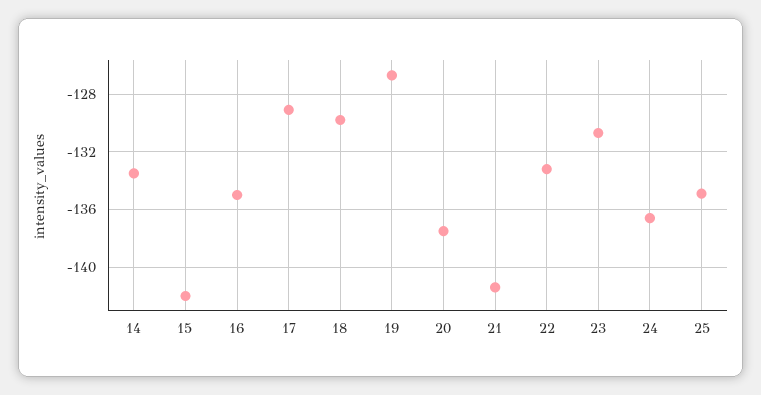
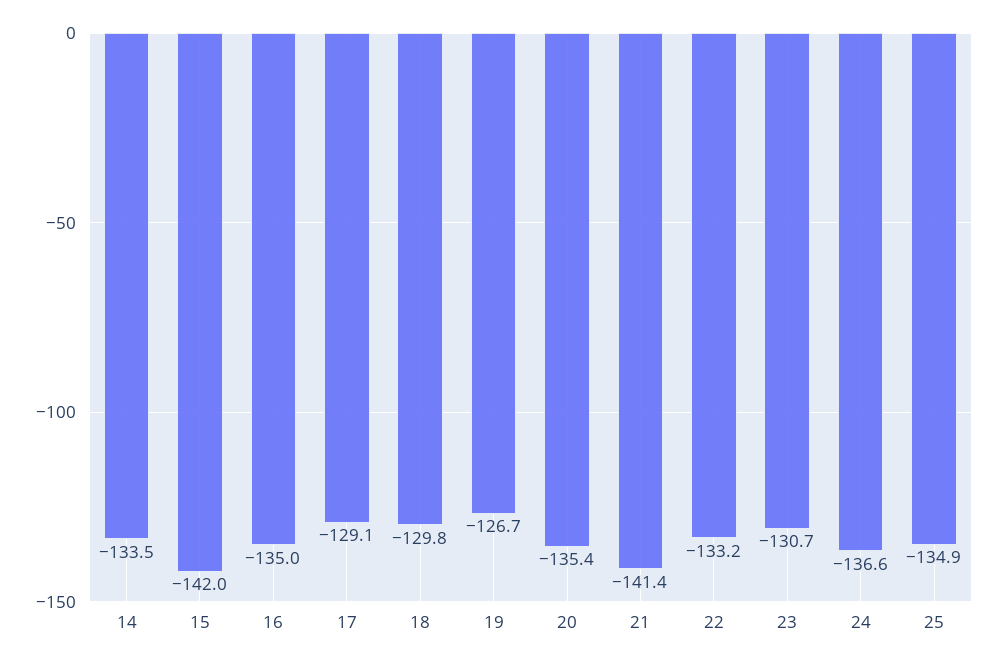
20: -137.5 -> -135.4

